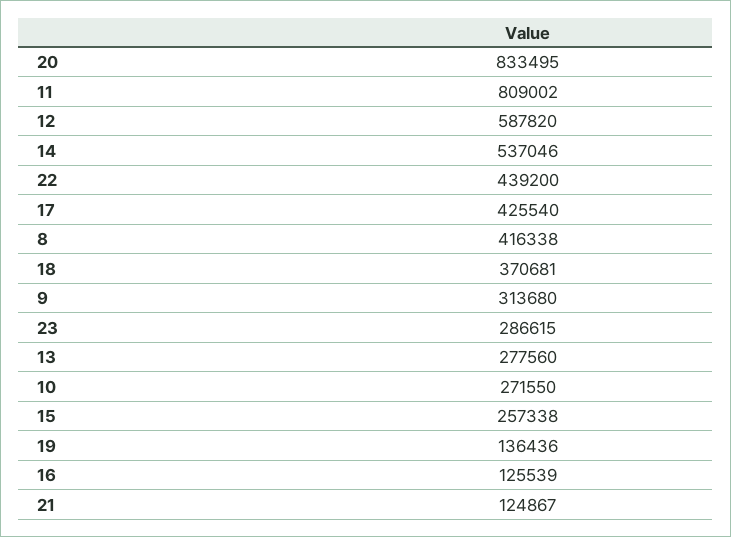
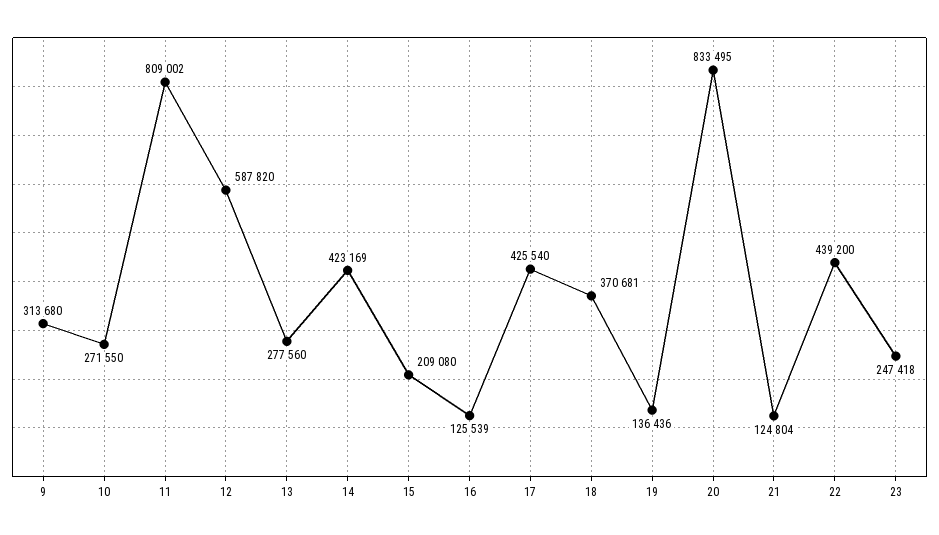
14: 537046 -> 423169
8: 416338 -> none
23: 286615 -> 247418
15: 257338 -> 209080
21: 124867 -> 124804

